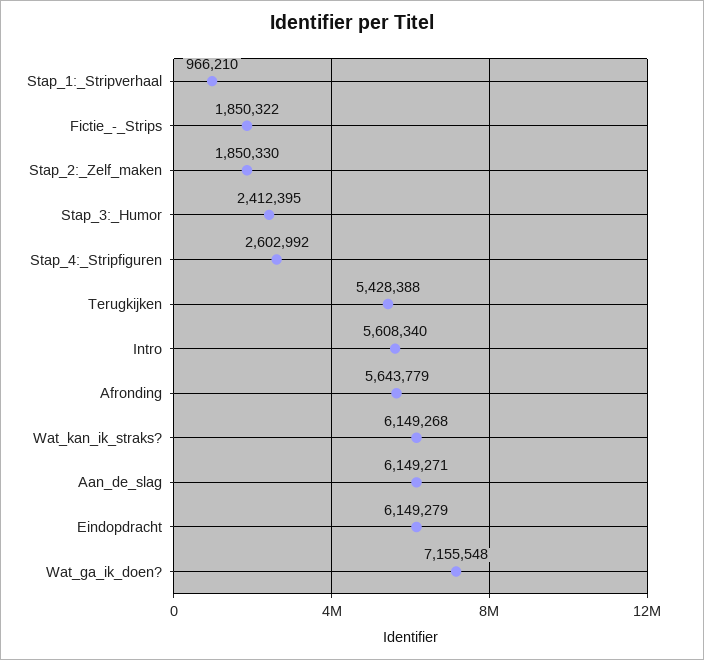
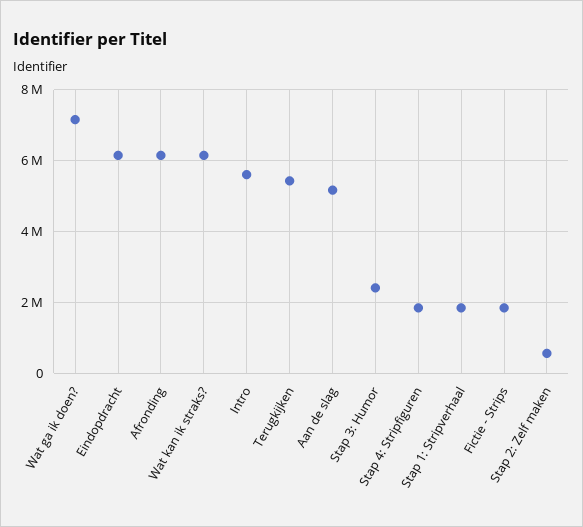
Stap_1:_Stripverhaal: 966210 -> 1800000
Stap_2:_Zelf_maken: 1850330 -> 600000
Stap_4:_Stripfiguren: 2602992 -> 1800000
Afronding: 5643779 -> 6200000
Aan_de_slag: 6149271 -> 5200000

